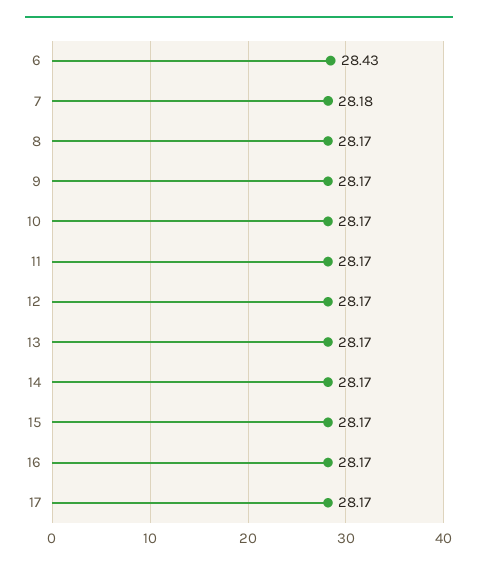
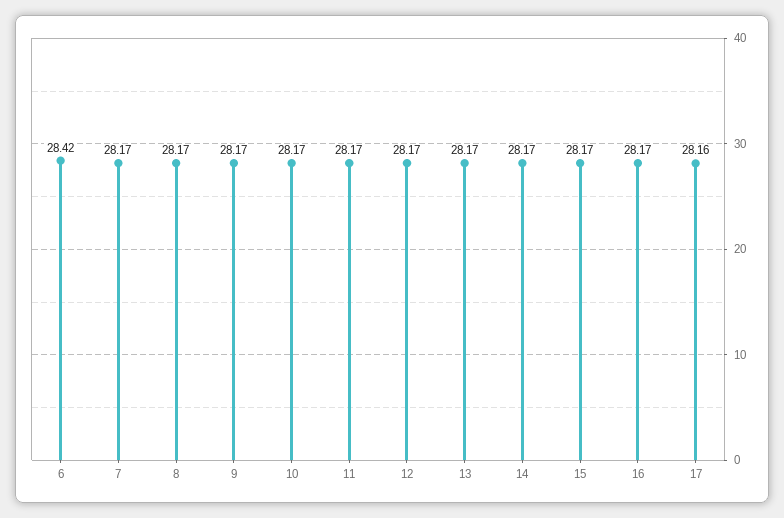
6: 28.43 -> 28.42
7: 28.18 -> 28.17
17: 28.17 -> 28.16

